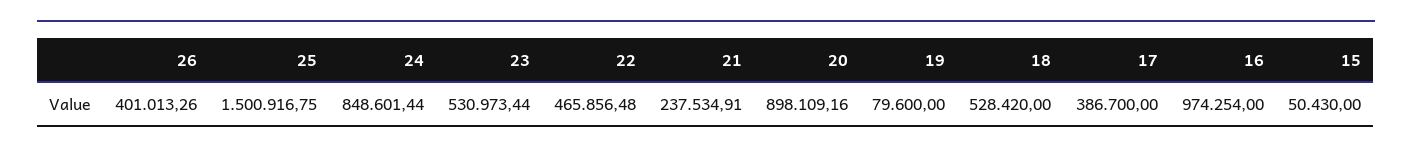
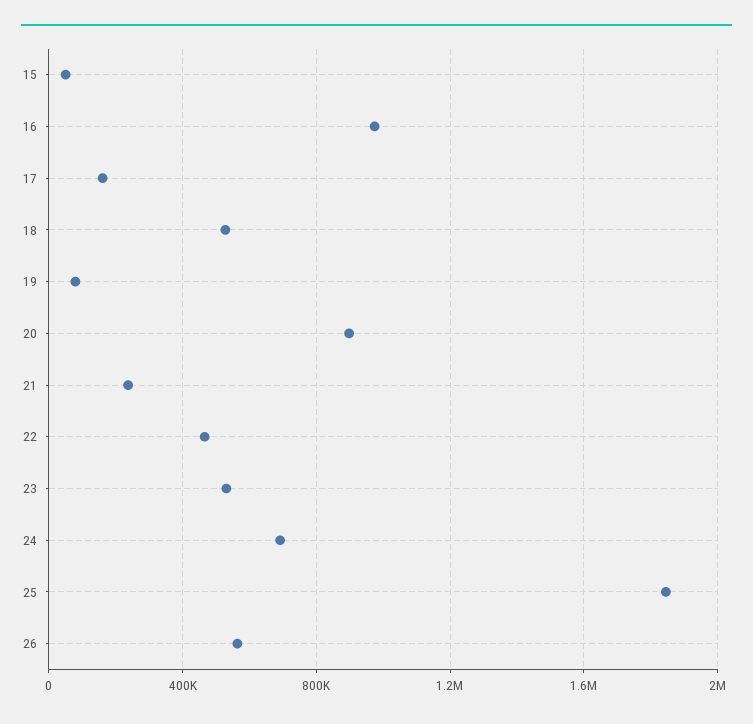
26: 401013.26 -> 550000
25: 1500916.75 -> 1850000
24: 848601.44 -> 700000
17: 386700 -> 150000

